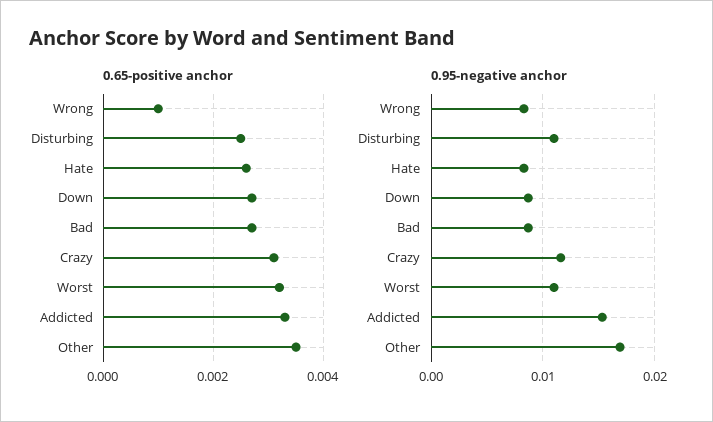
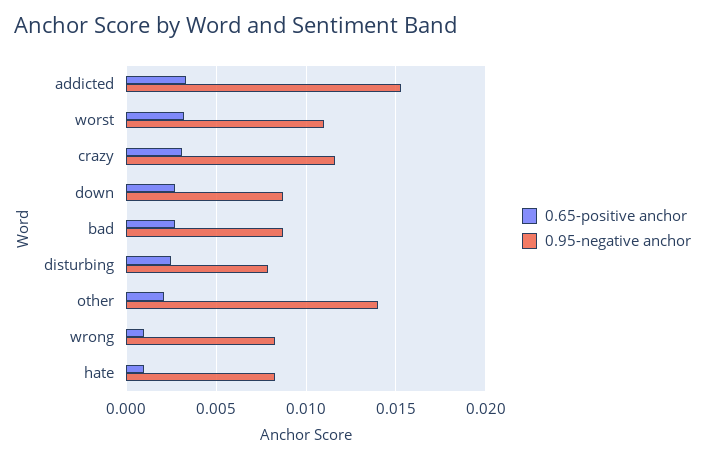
0.65-positive anchor, Hate: 0.0025 -> 0.001
0.65-positive anchor, Other: 0.0035 -> 0.002
0.95-negative anchor, Disturbing: 0.011 -> 0.008
0.95-negative anchor, Other: 0.017 -> 0.014

